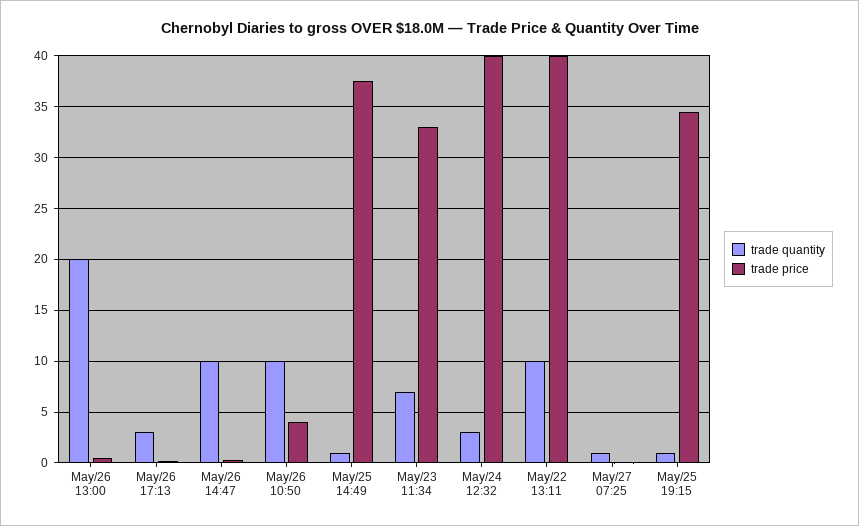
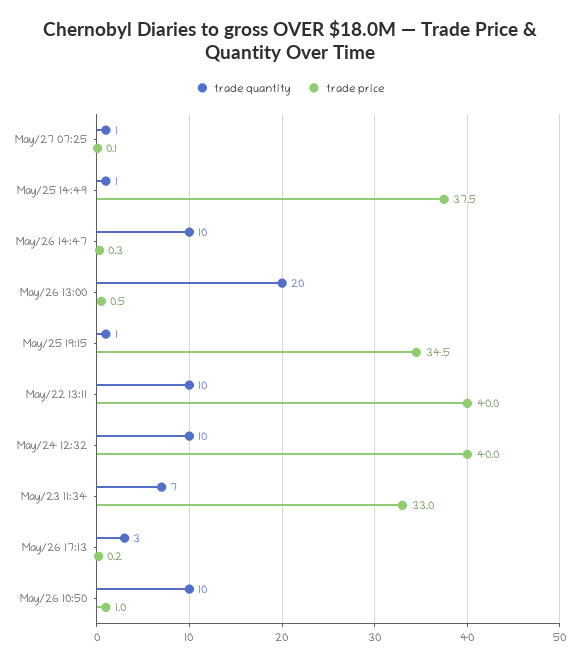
trade price, May/26 10:50: 4 -> 1
trade quantity, May/24 12:32: 3 -> 10

